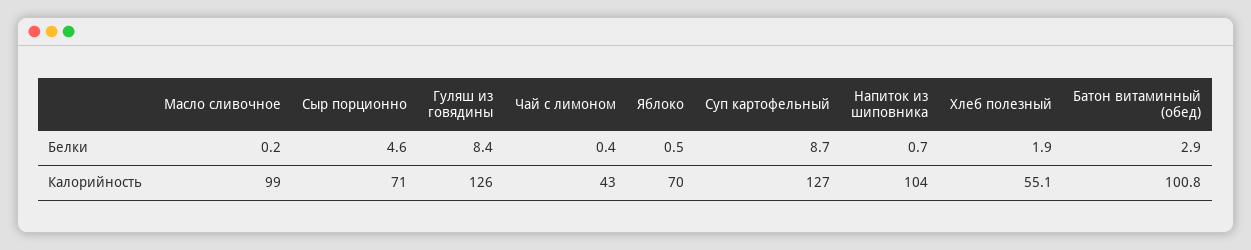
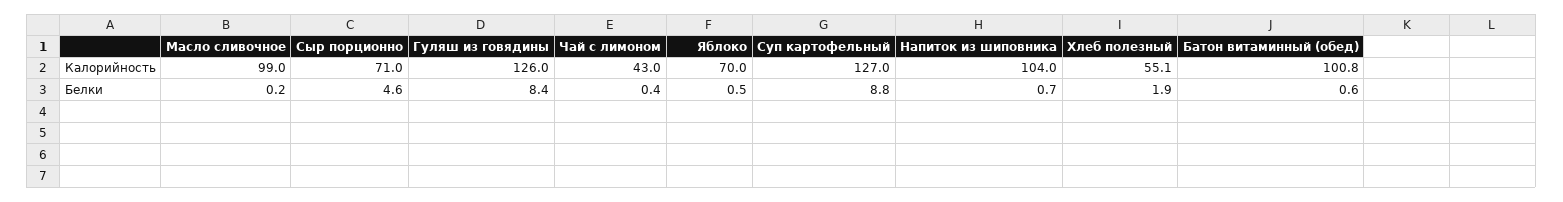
Суп картофельный, Белки: 8.7 -> 8.8
Батон витаминный (обед), Белки: 2.9 -> 0.6

